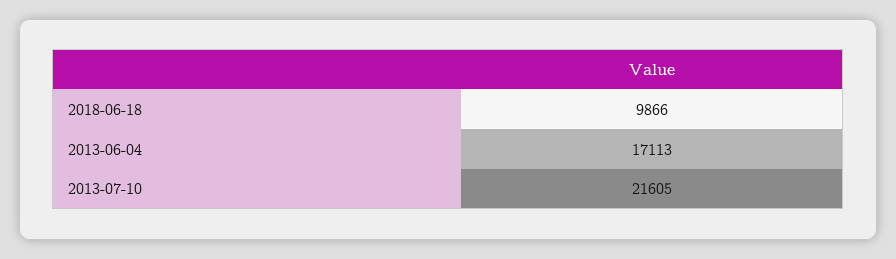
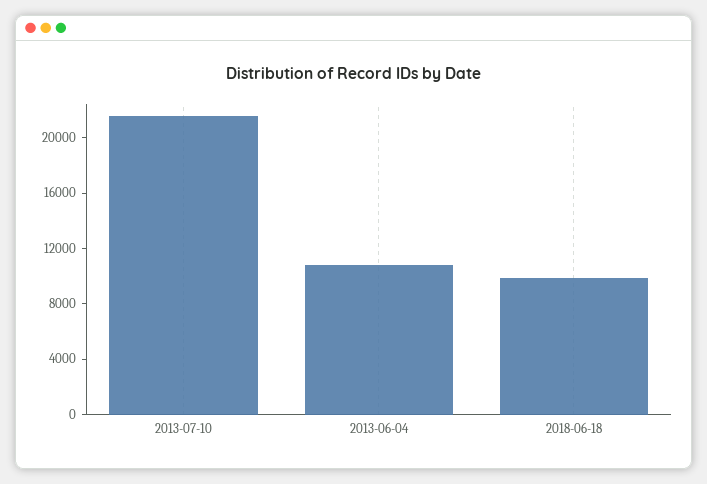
2013-06-04: 17113 -> 11000

